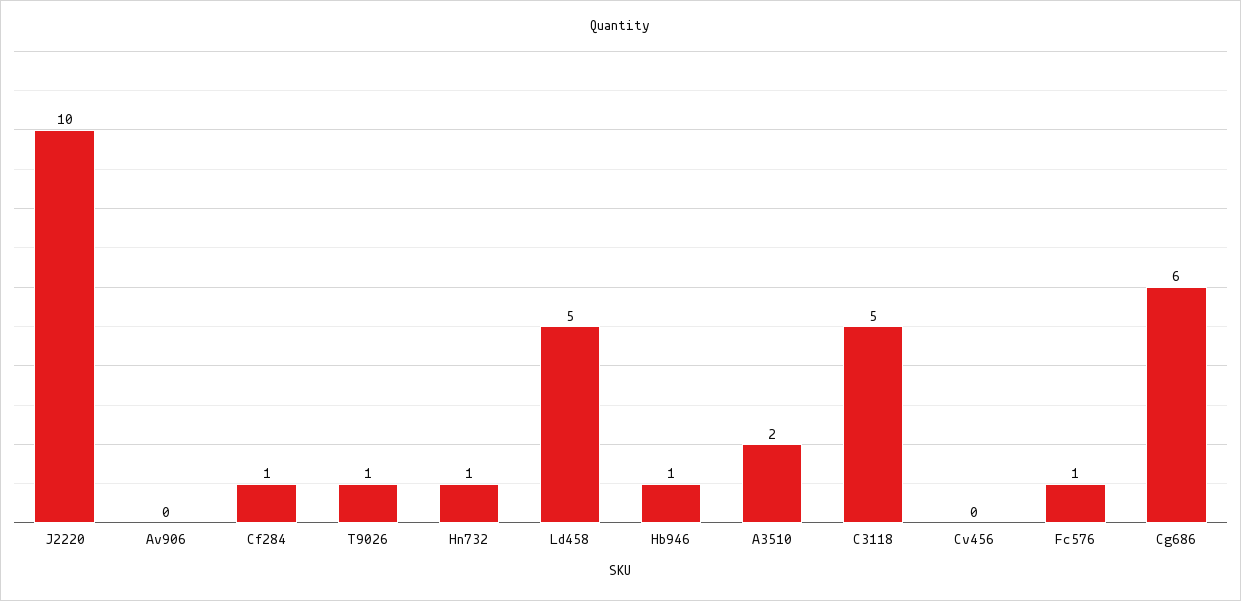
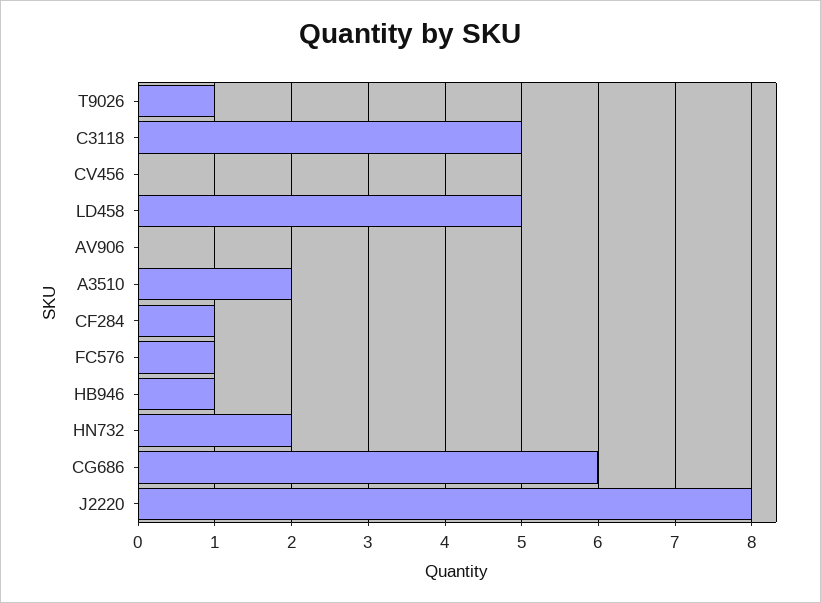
J2220: 10 -> 8
Hn732: 1 -> 2

